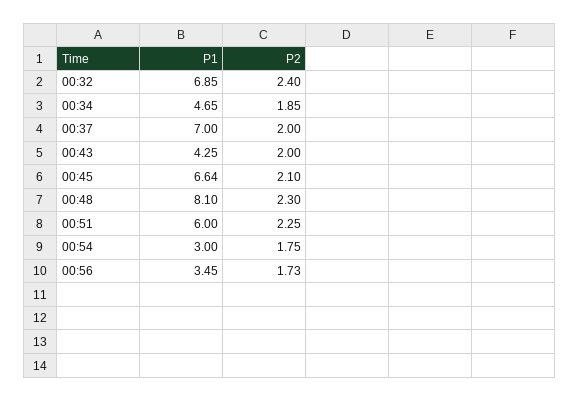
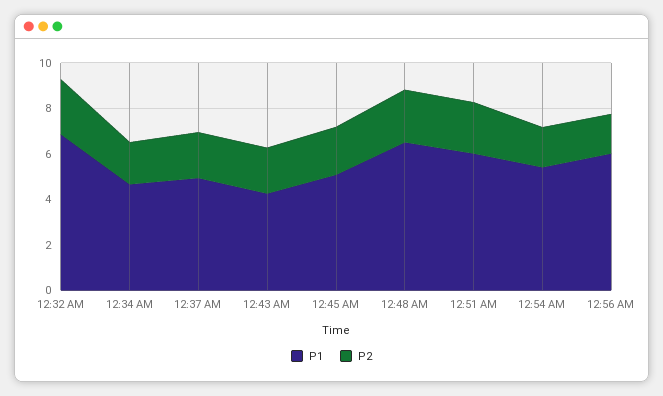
P1, 00:37: 7 -> 5
P1, 00:45: 6.64 -> 5
P1, 00:48: 8.1 -> 6.5
P1, 00:54: 3 -> 5.5
P1, 00:56: 3.45 -> 6

